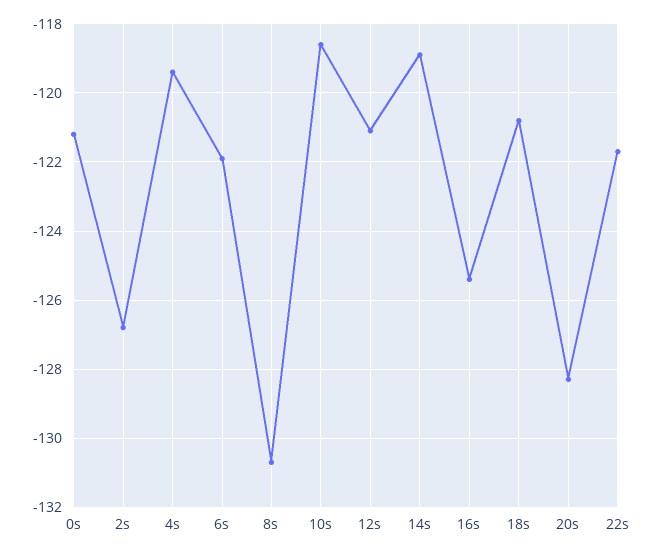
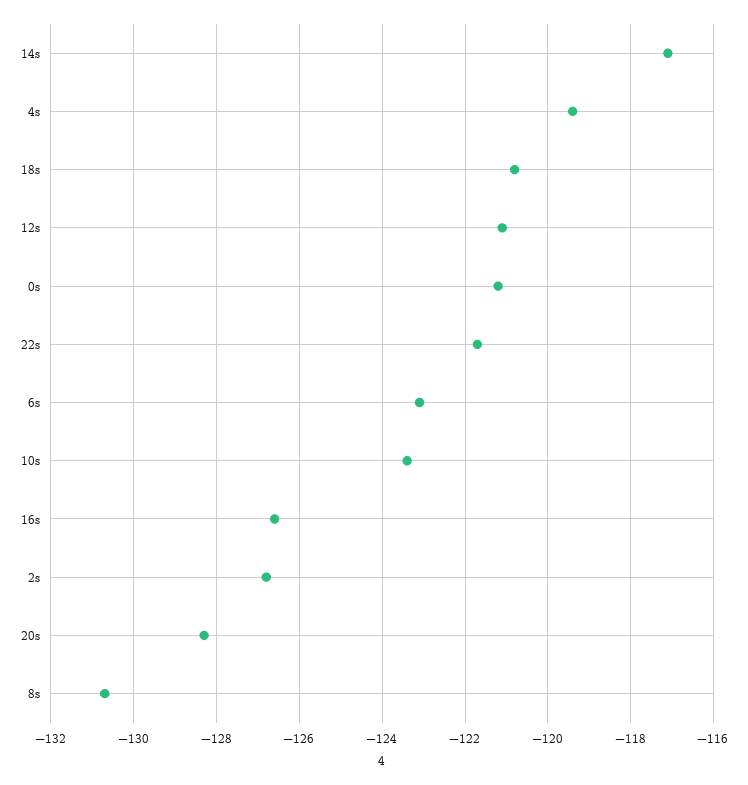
6s: -122 -> -123
10s: -118.5 -> -123.5
14s: -119 -> -117
16s: -125.5 -> -126.5

